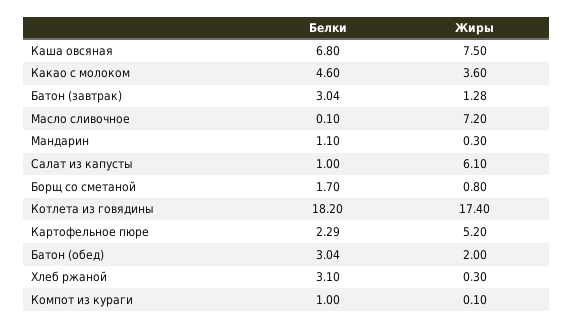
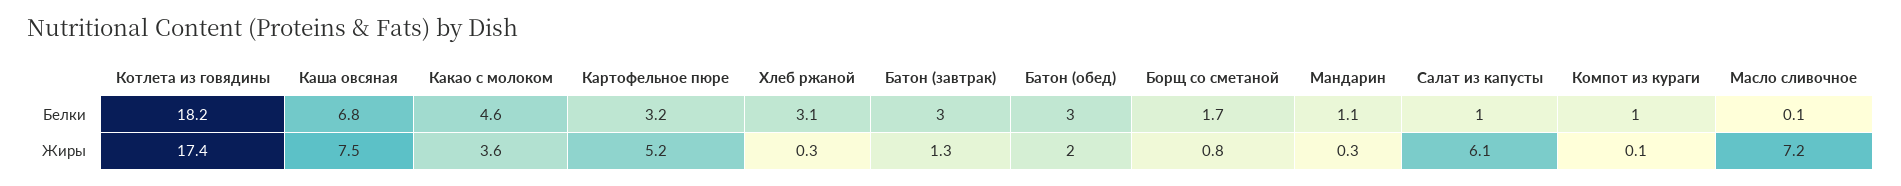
Белки, Картофельное пюре: 2.29 -> 3.2

